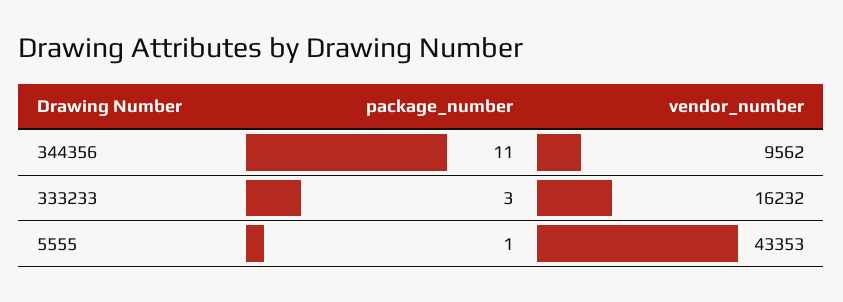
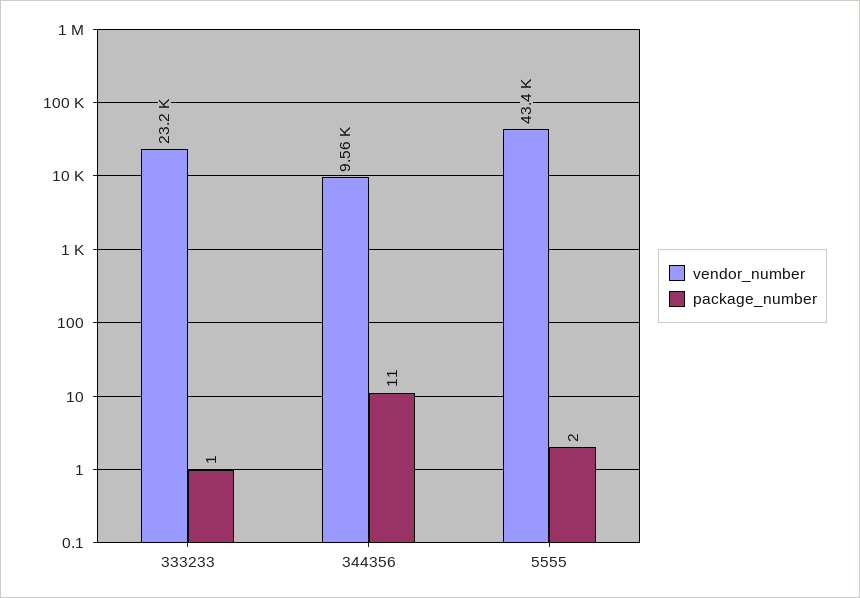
package_number, 333233: 3 -> 1
vendor_number, 333233: 16232 -> 23200
package_number, 5555: 1 -> 2

